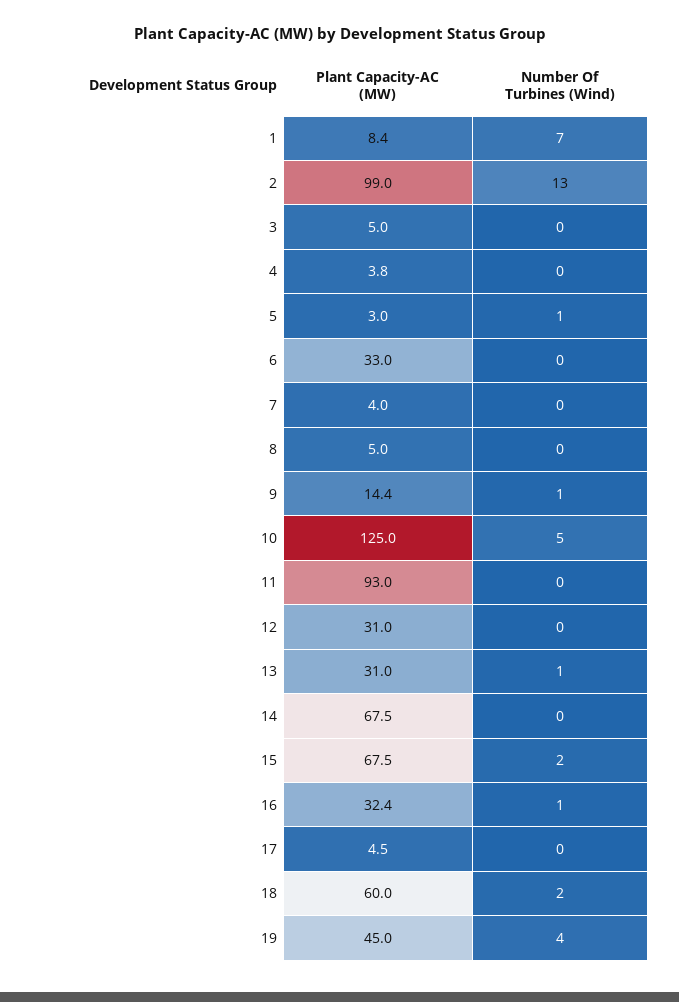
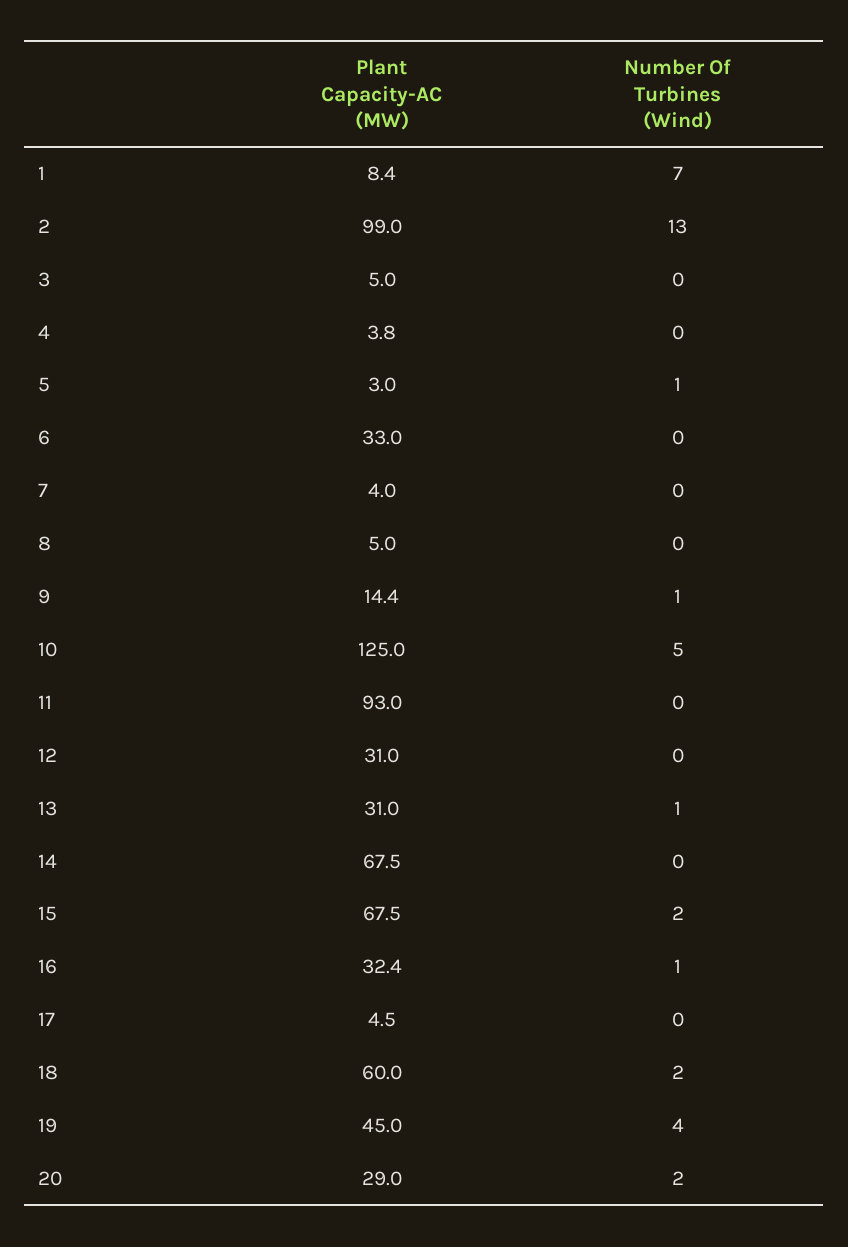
Plant Capacity-AC (MW), 20: none -> 29
Number Of Turbines (Wind), 20: none -> 2

